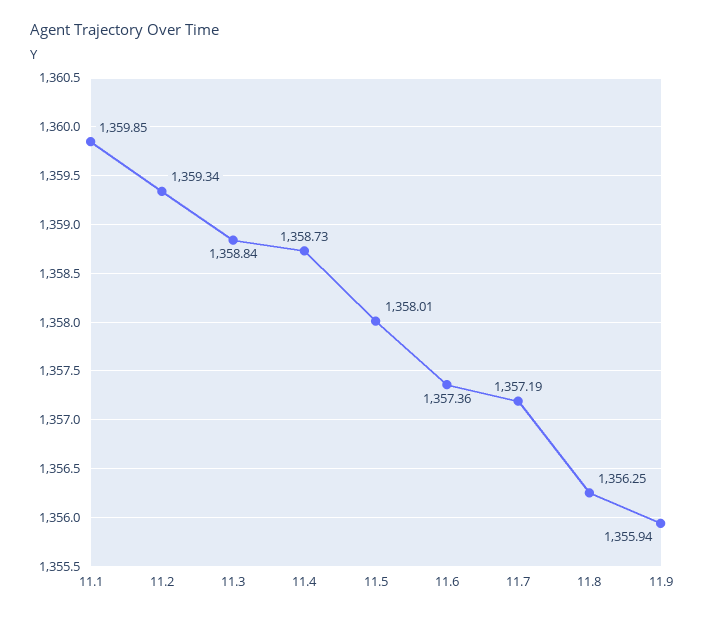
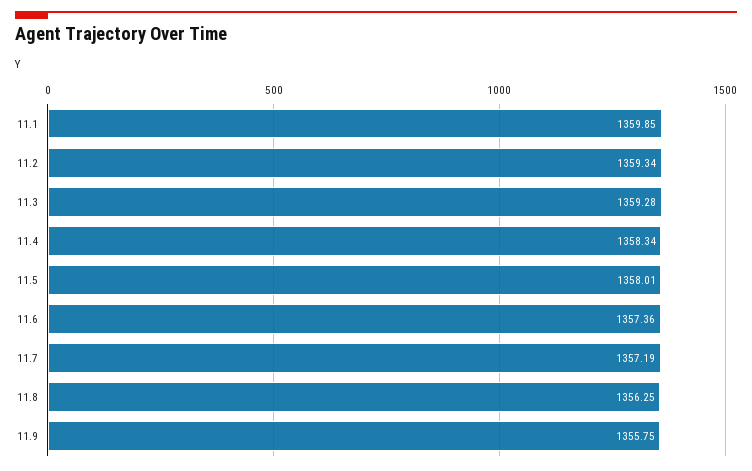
11.3: 1358.84 -> 1359.28
11.4: 1358.73 -> 1358.34
11.9: 1355.94 -> 1355.75

